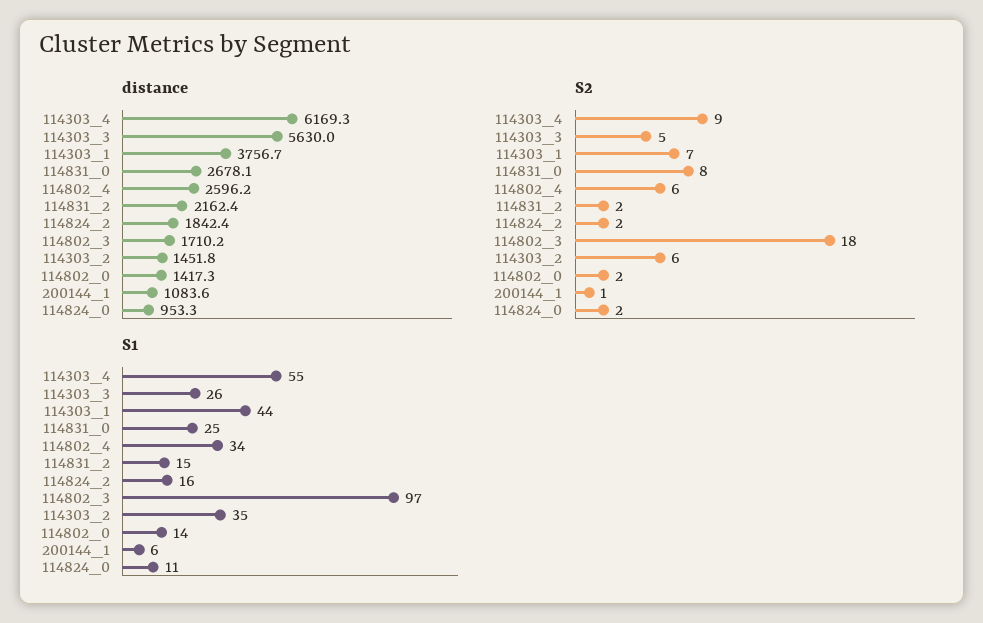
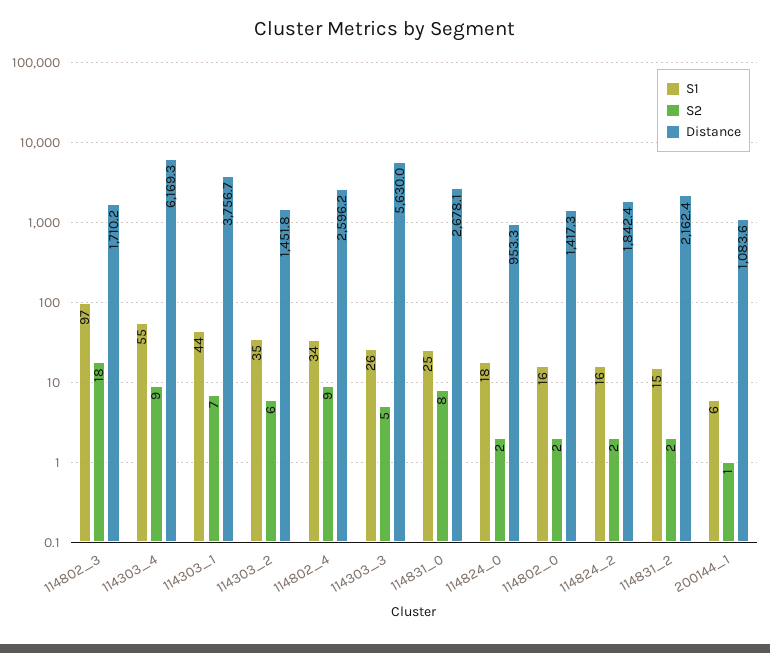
S2, 114802_4: 6 -> 9
S1, 114802_0: 14 -> 16
S1, 114824_0: 11 -> 18

